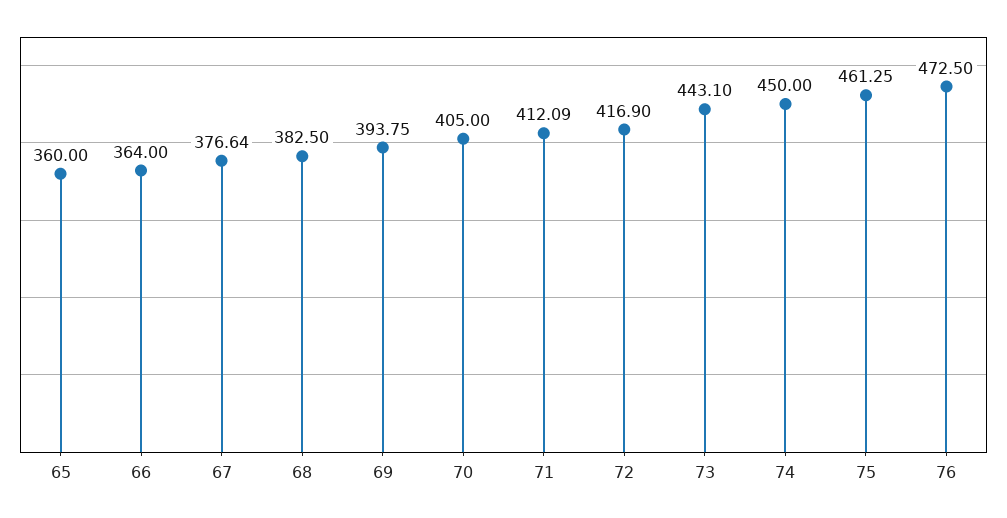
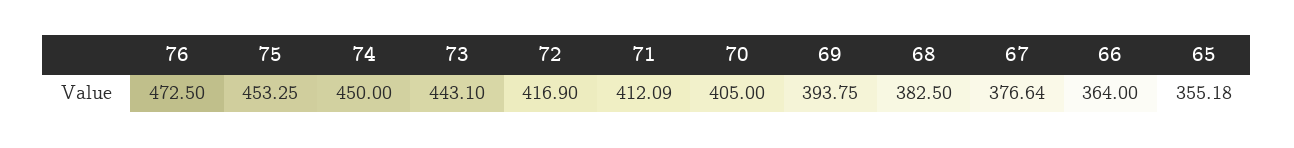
65: 360 -> 355.18
75: 461.25 -> 453.25

